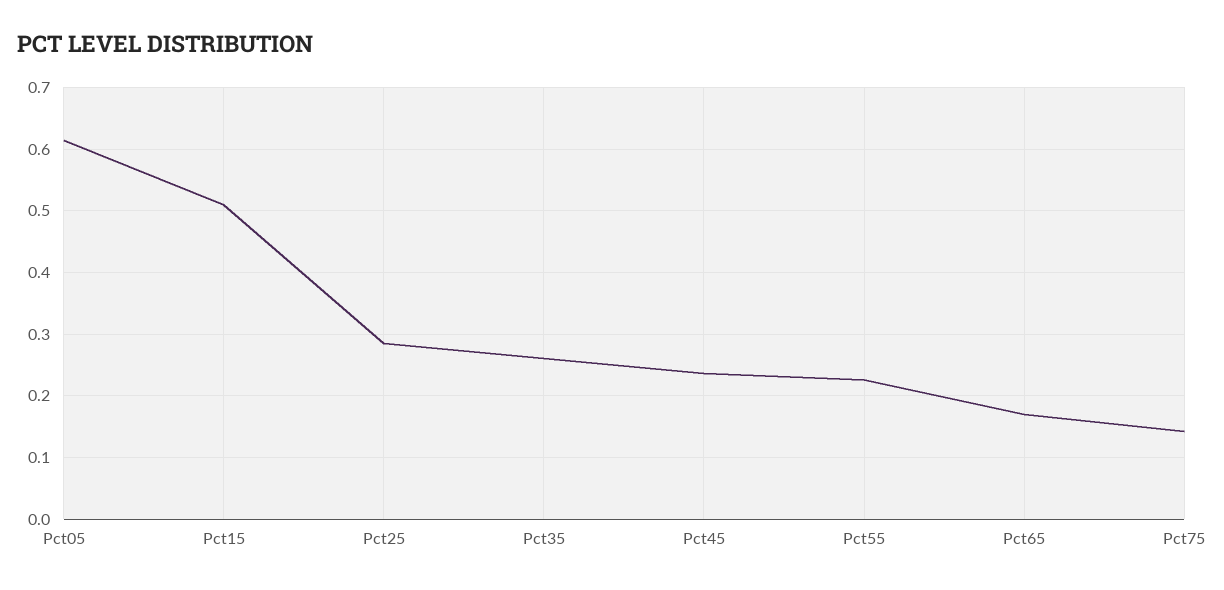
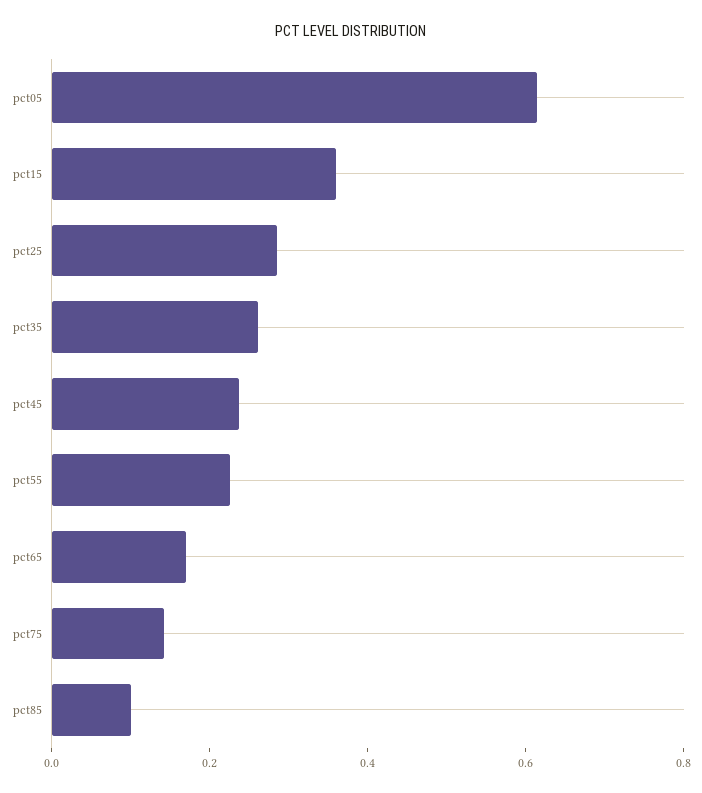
Pct15: 0.51 -> 0.35
pct85: none -> 0.1

